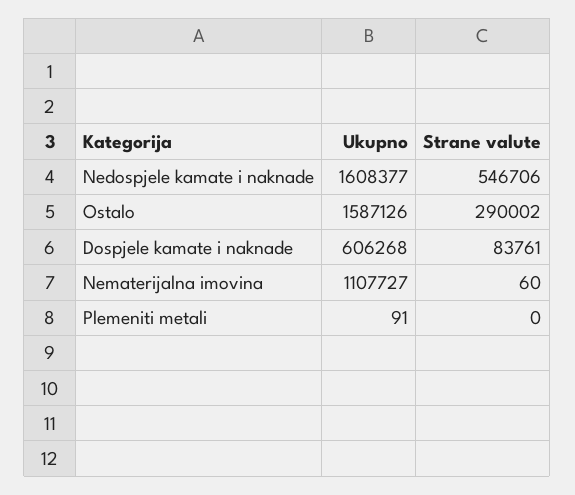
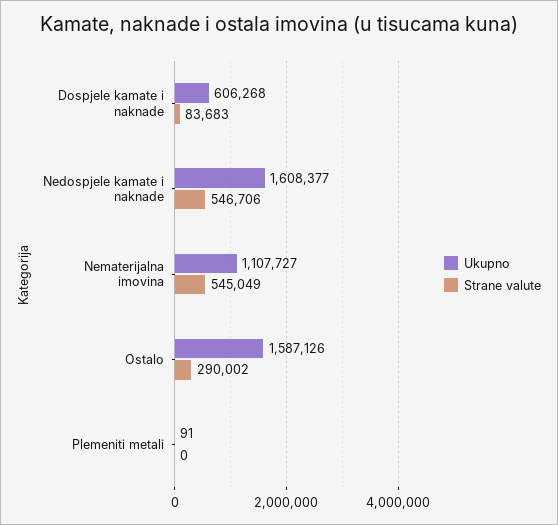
Strane valute, Dospjele kamate i naknade: 83761 -> 83683
Strane valute, Nematerijalna imovina: 60 -> 545049

